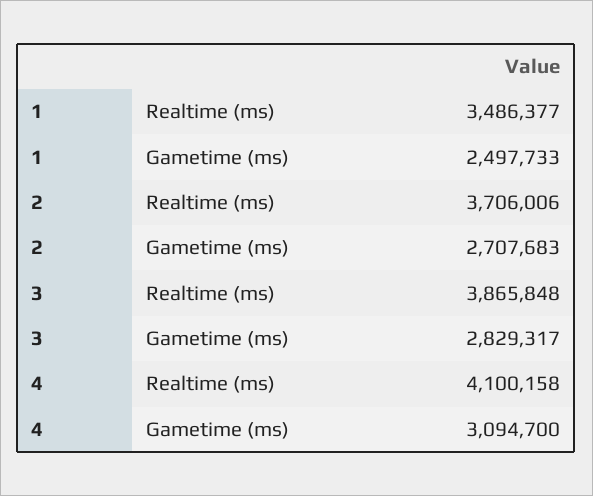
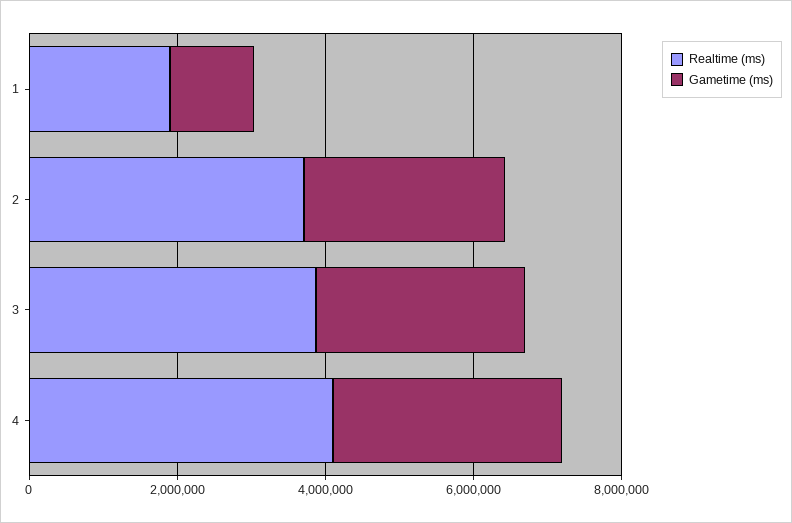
Realtime (ms), 1: 3486377 -> 2000000
Gametime (ms), 1: 2497733 -> 1000000

